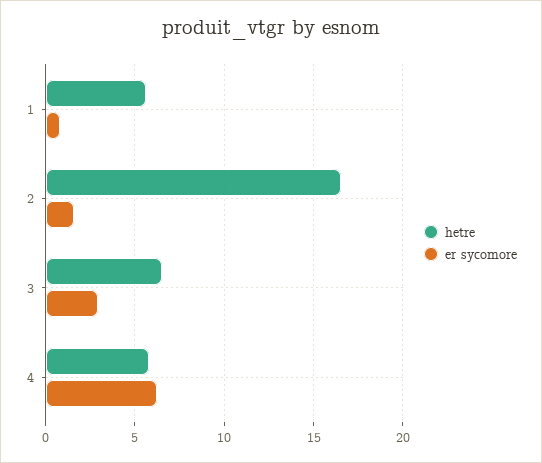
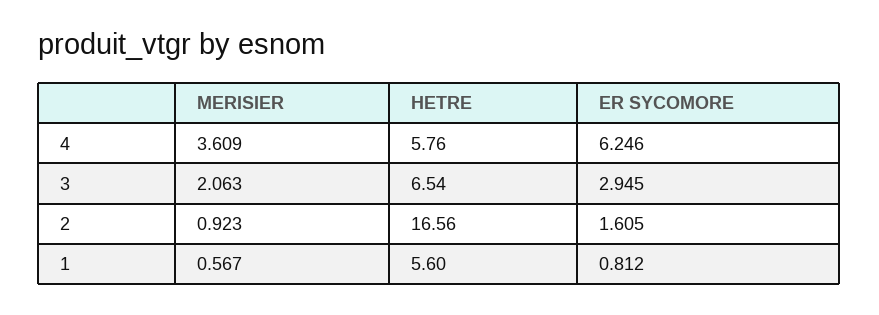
MERISIER, 4: none -> 3.609
MERISIER, 3: none -> 2.063
MERISIER, 2: none -> 0.923
MERISIER, 1: none -> 0.567

